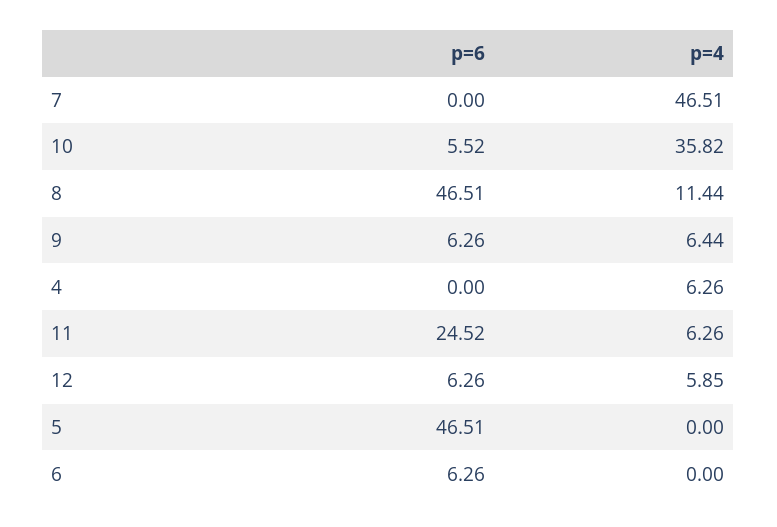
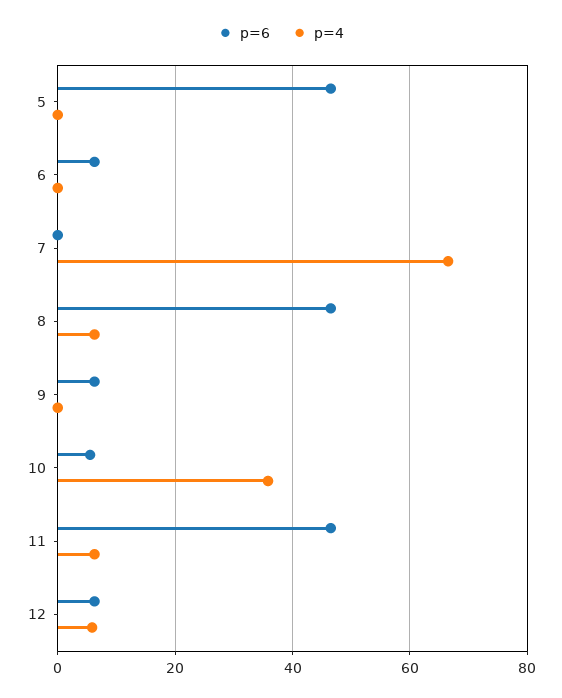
p=4, 7: 46.51 -> 66
p=4, 8: 11.44 -> 6
p=4, 9: 6.44 -> 0
p=6, 4: 0 -> none
p=4, 4: 6.26 -> none
p=6, 11: 24.52 -> 46

